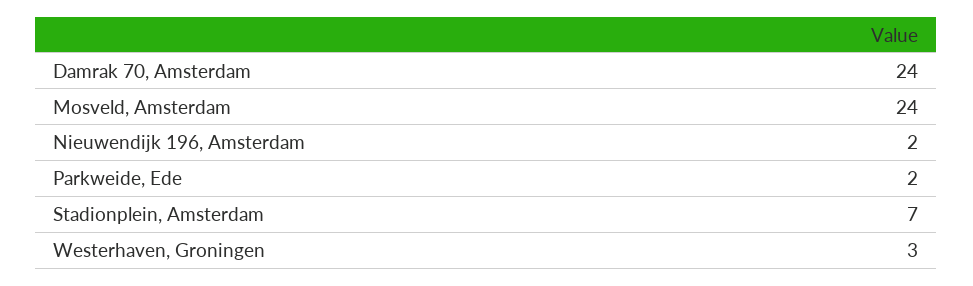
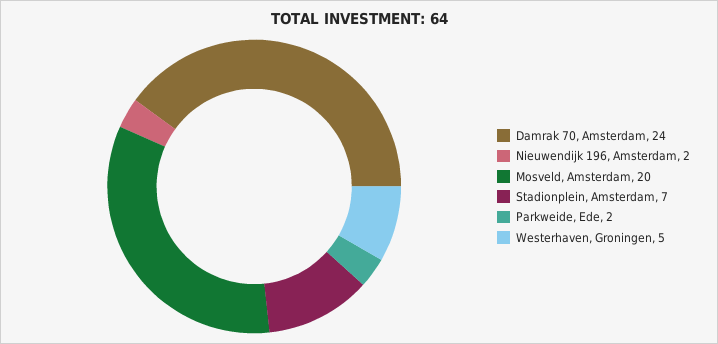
Mosveld, Amsterdam: 24 -> 20
Westerhaven, Groningen: 3 -> 5

